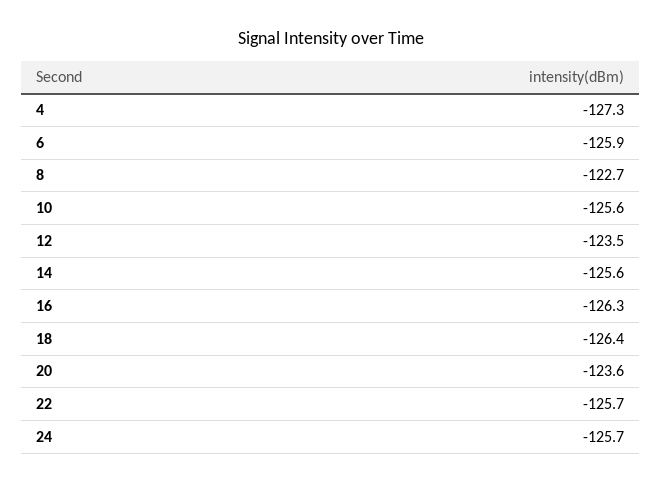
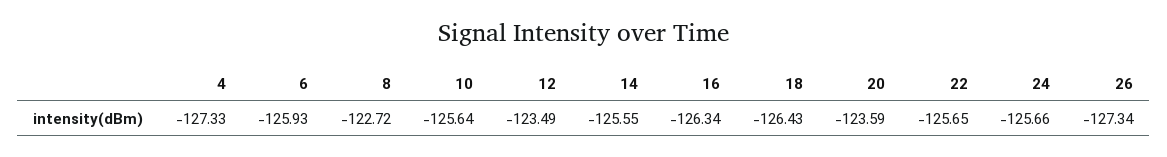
26: none -> -127.34

